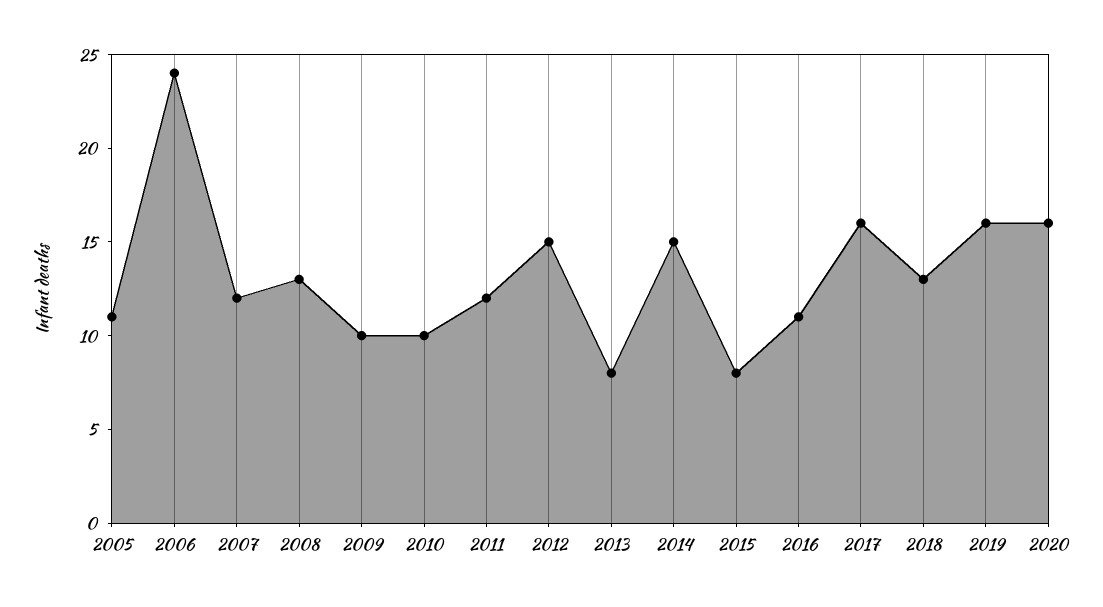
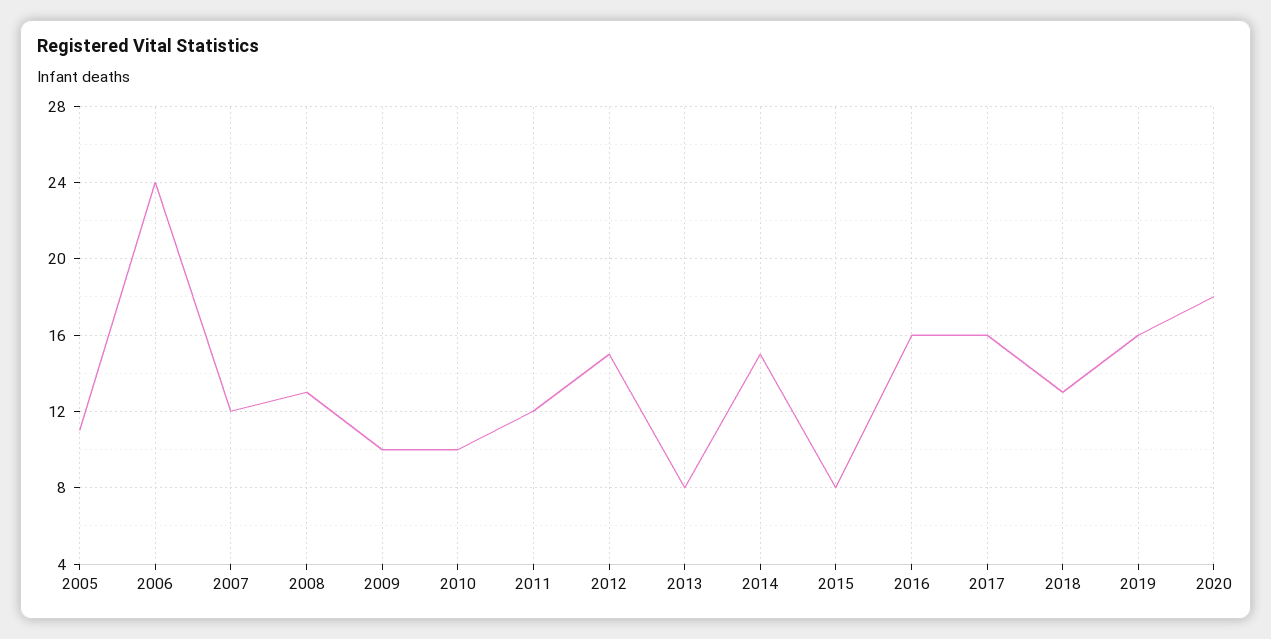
2016: 11 -> 16
2020: 16 -> 18

